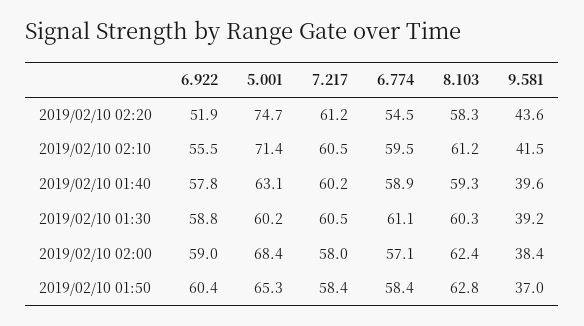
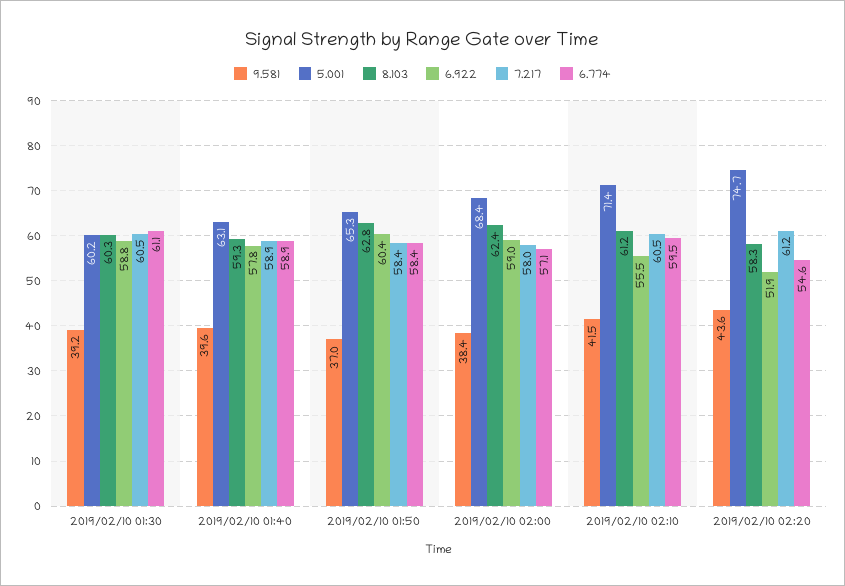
6.774, 2019/02/10 02:20: 54.5 -> 54.6
7.217, 2019/02/10 01:40: 60.2 -> 58.9

